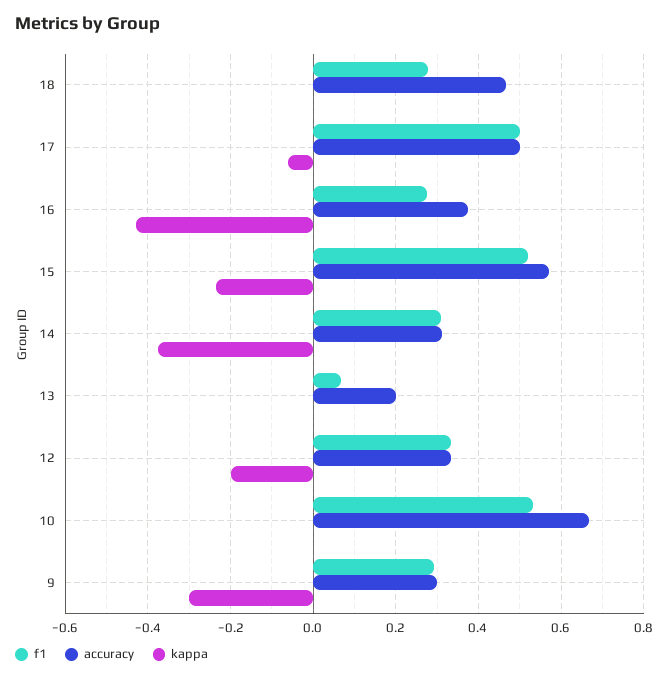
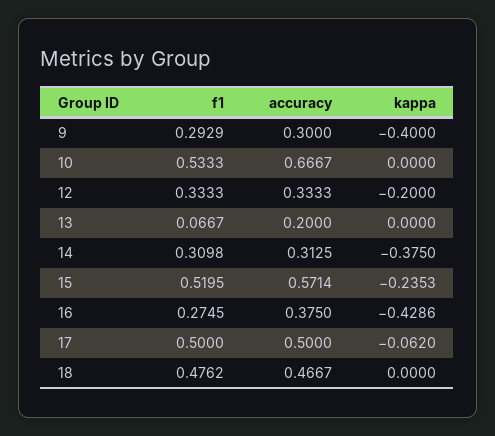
f1, 18: 0.28 -> 0.4762
kappa, 9: -0.3 -> -0.4

